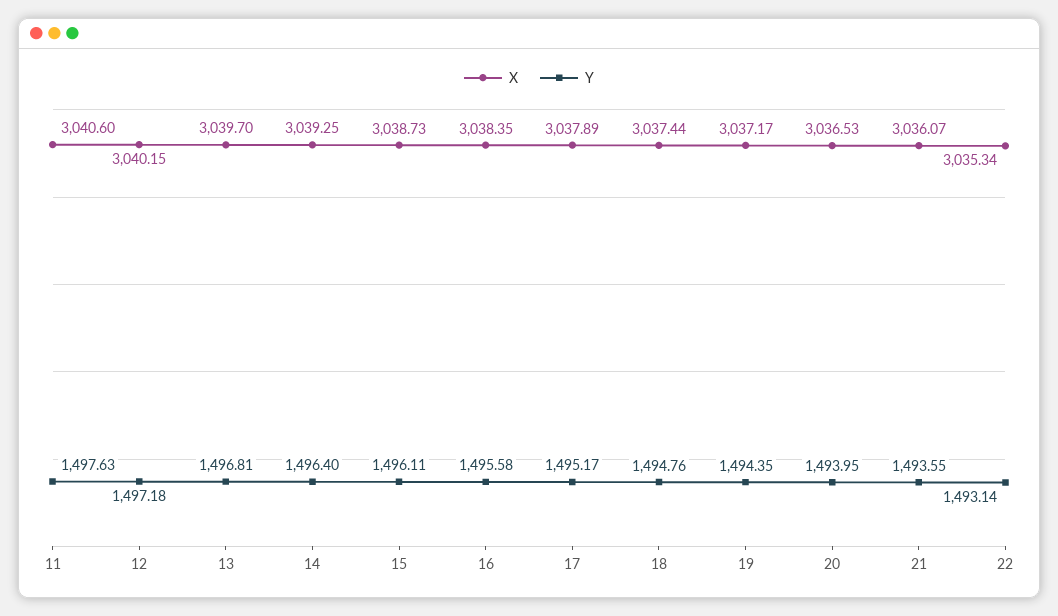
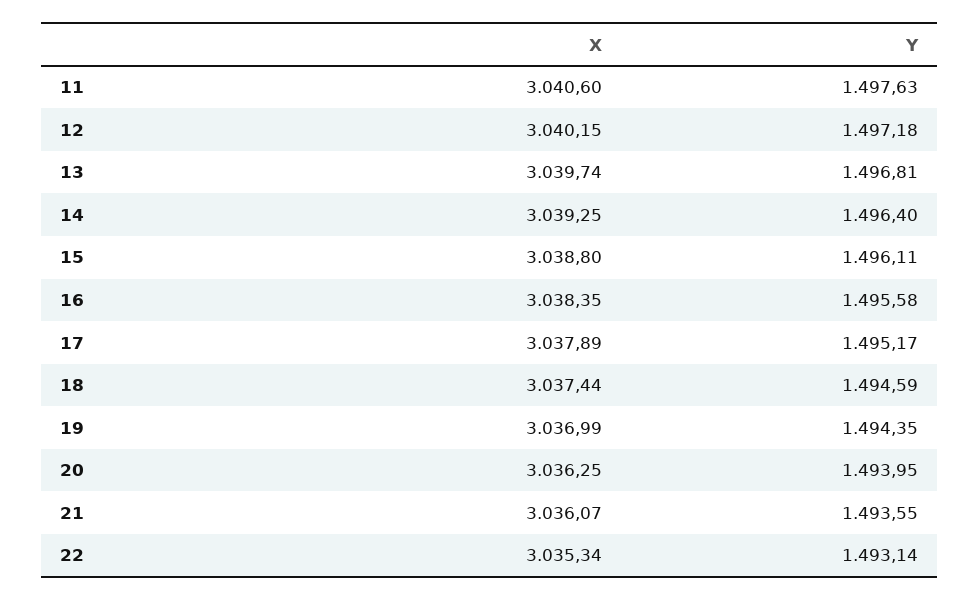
X, 13: 3039.7 -> 3039.74
X, 15: 3038.73 -> 3038.8
Y, 18: 1494.76 -> 1494.59
X, 19: 3037.17 -> 3036.99
X, 20: 3036.53 -> 3036.25

